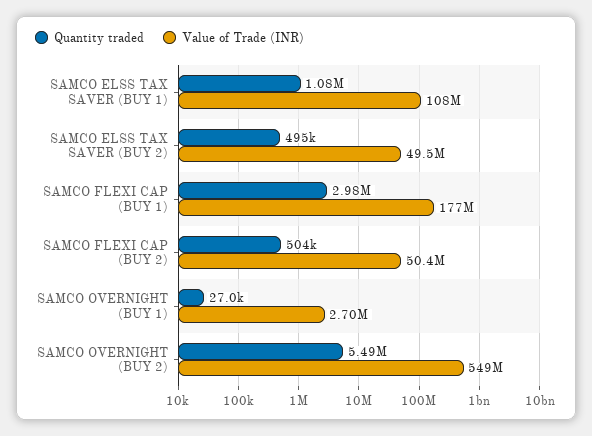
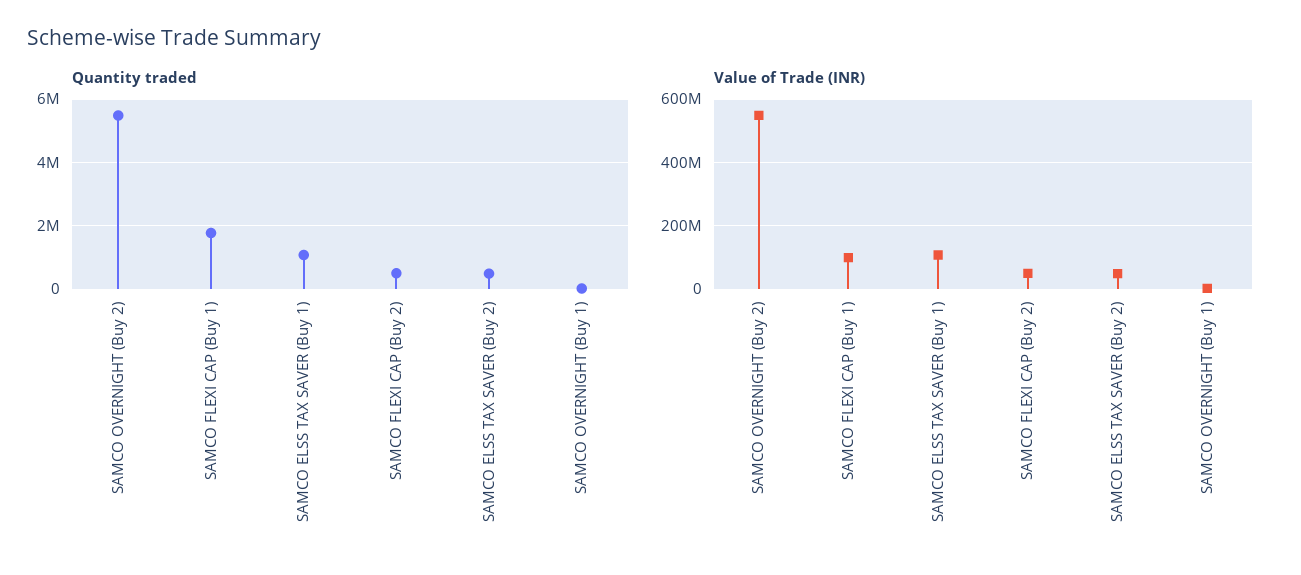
Quantity traded, SAMCO FLEXI CAP (BUY 1): 2980000 -> 1800000
Value of Trade (INR), SAMCO FLEXI CAP (BUY 1): 177000000 -> 100000000

